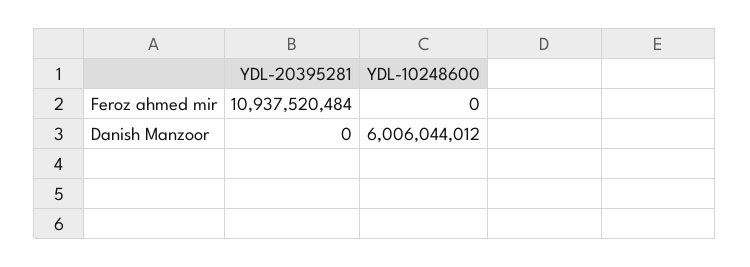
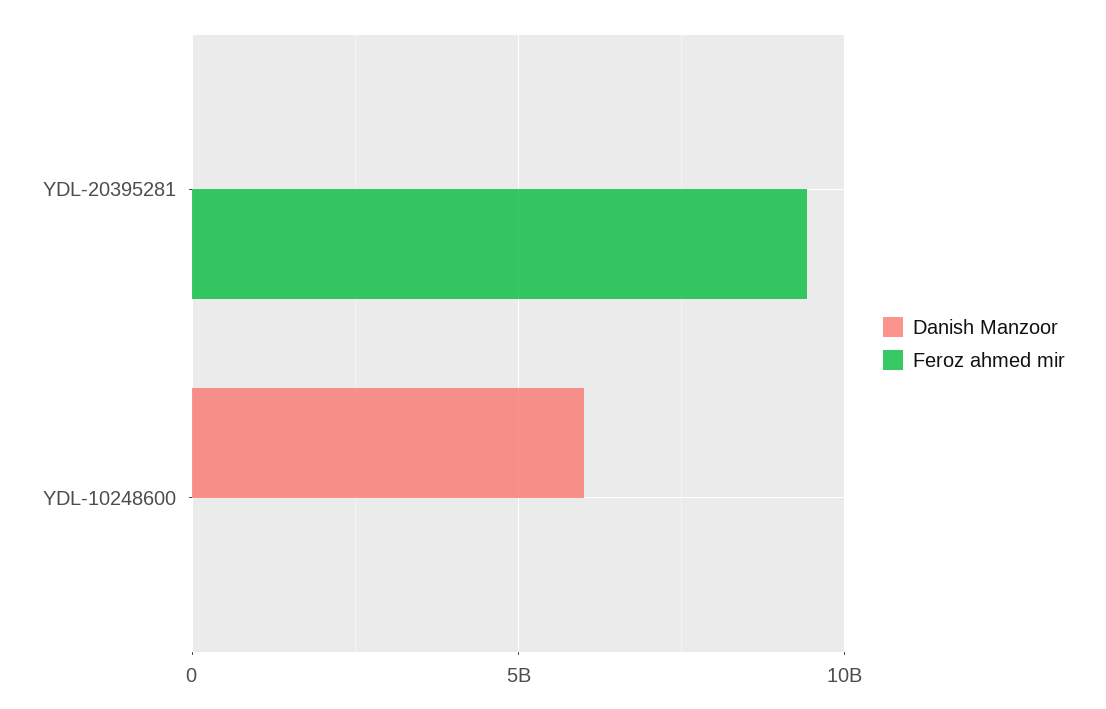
Feroz ahmed mir, YDL-20395281: 10937520484 -> 9500000000

